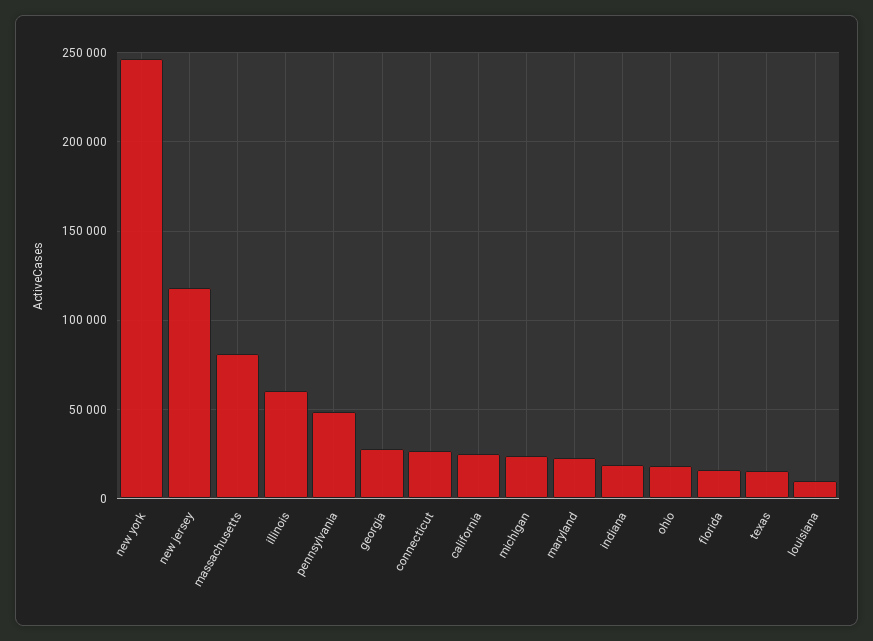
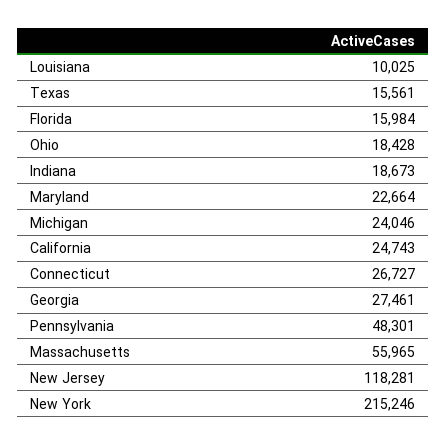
new york: 245000 -> 215246
massachusetts: 80000 -> 55965
illinois: 60000 -> none

